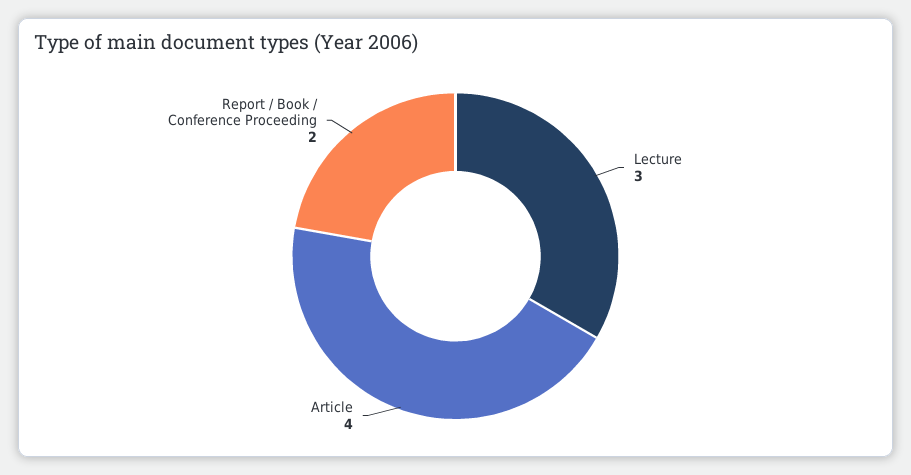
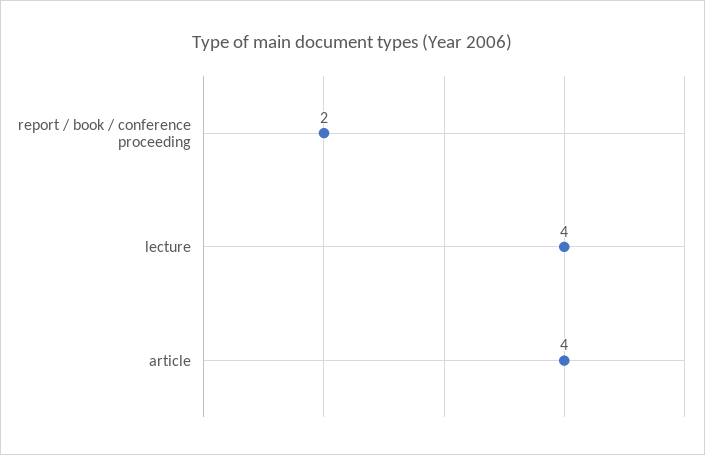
Lecture: 3 -> 4

